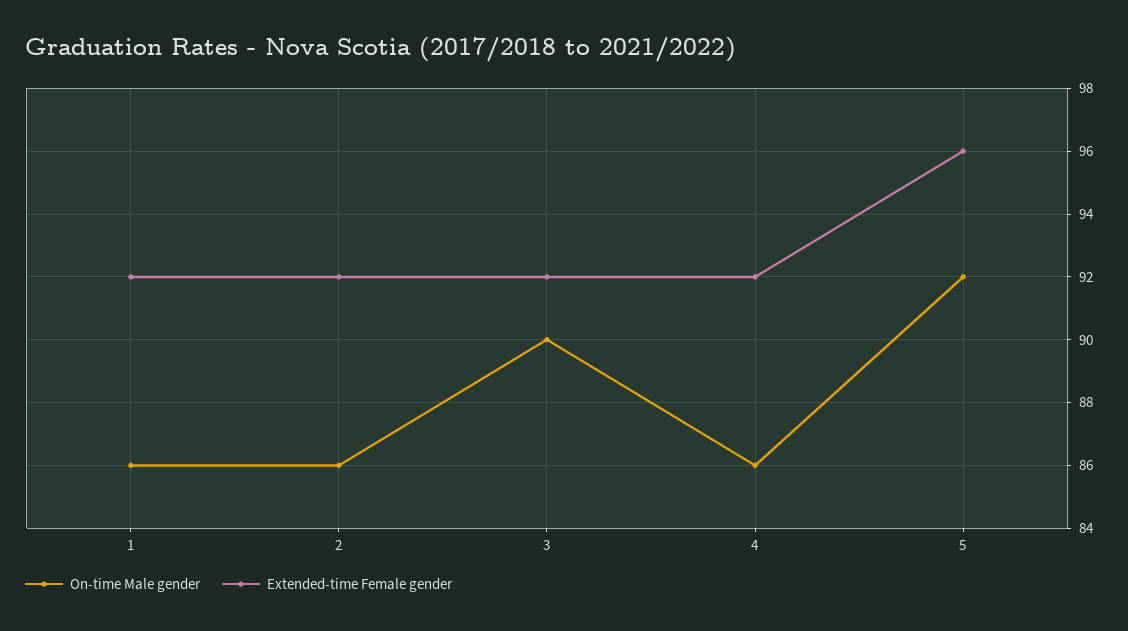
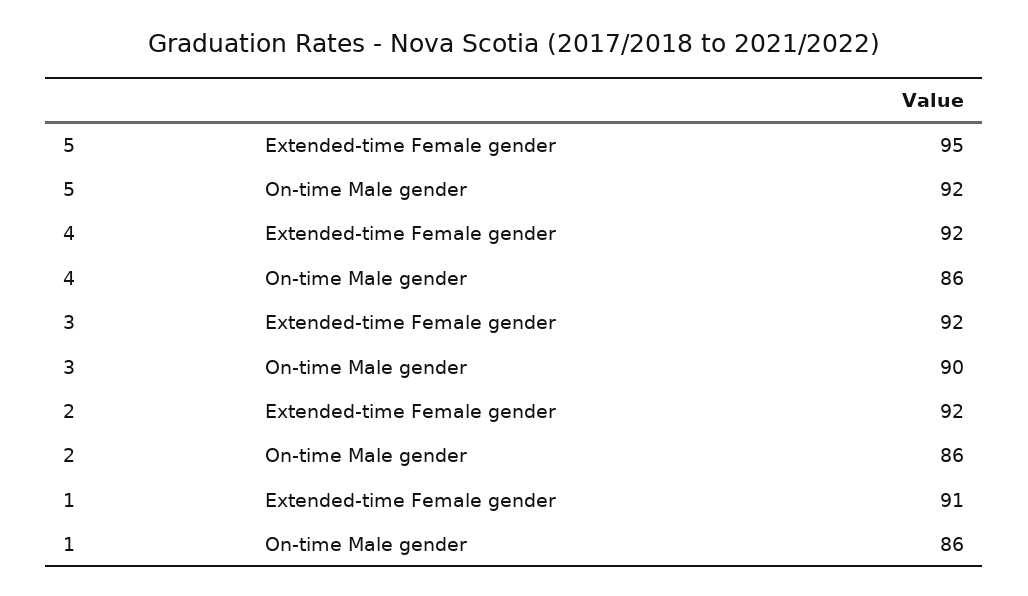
Extended-time Female gender, 1: 92 -> 91
Extended-time Female gender, 5: 96 -> 95

